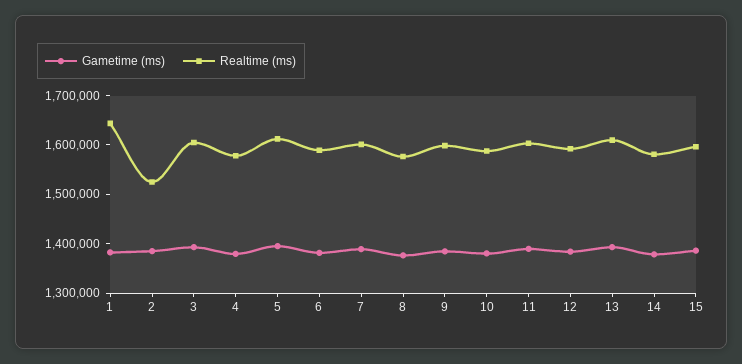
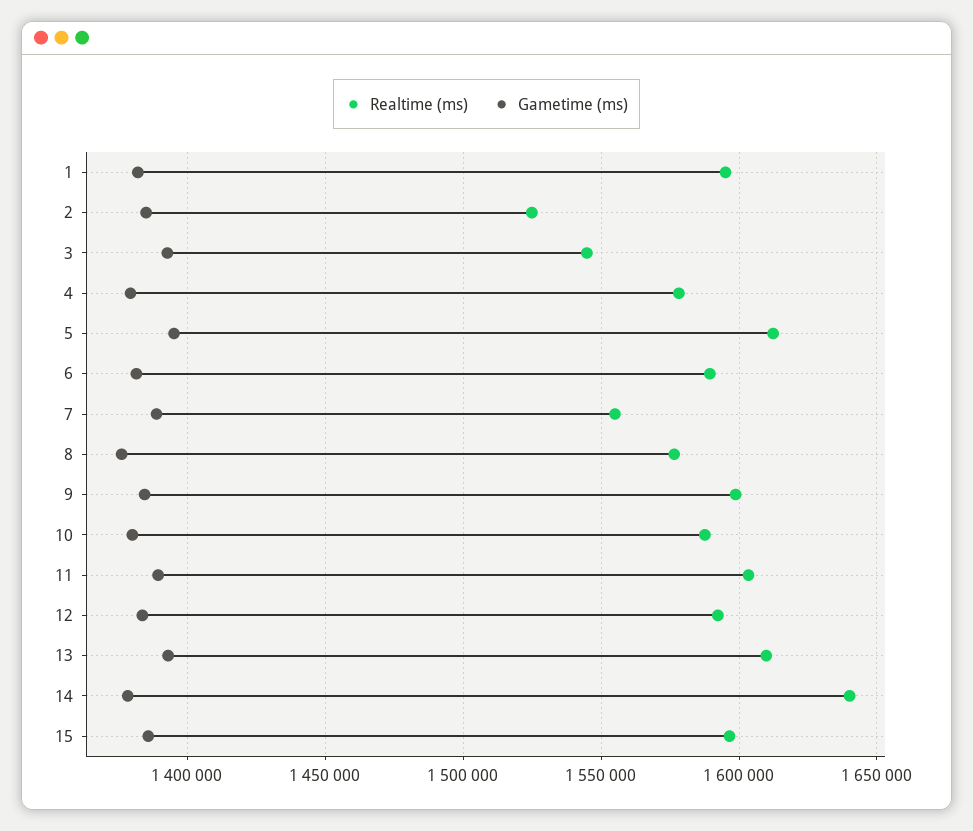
Realtime (ms), 1: 1640000 -> 1595000
Realtime (ms), 3: 1600000 -> 1545000
Realtime (ms), 7: 1600000 -> 1555000
Realtime (ms), 14: 1580000 -> 1640000

